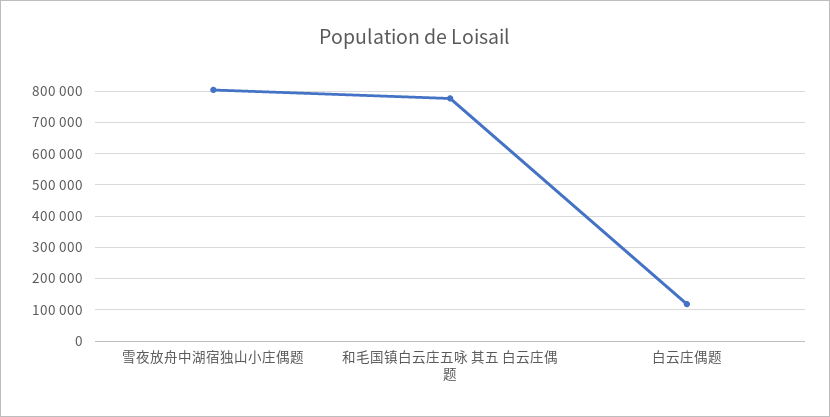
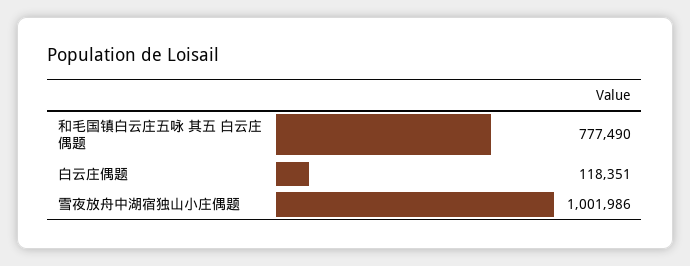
雪夜放舟中湖宿独山小庄偶题: 800000 -> 1001986

